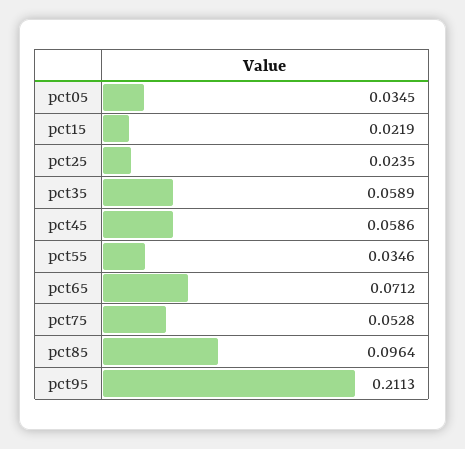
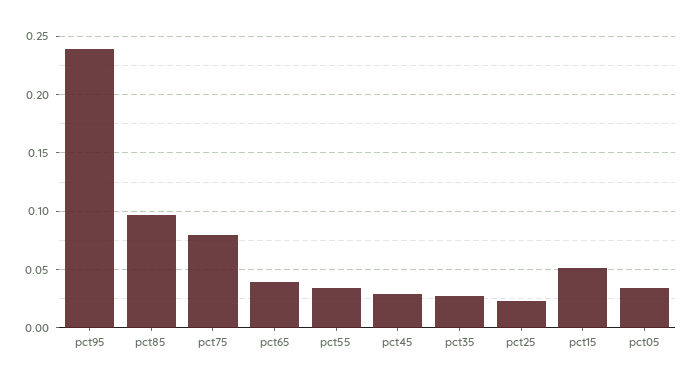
pct15: 0.0219 -> 0.05
pct35: 0.0589 -> 0.03
pct45: 0.0586 -> 0.03
pct65: 0.0712 -> 0.04
pct75: 0.0528 -> 0.08
pct95: 0.2113 -> 0.24

